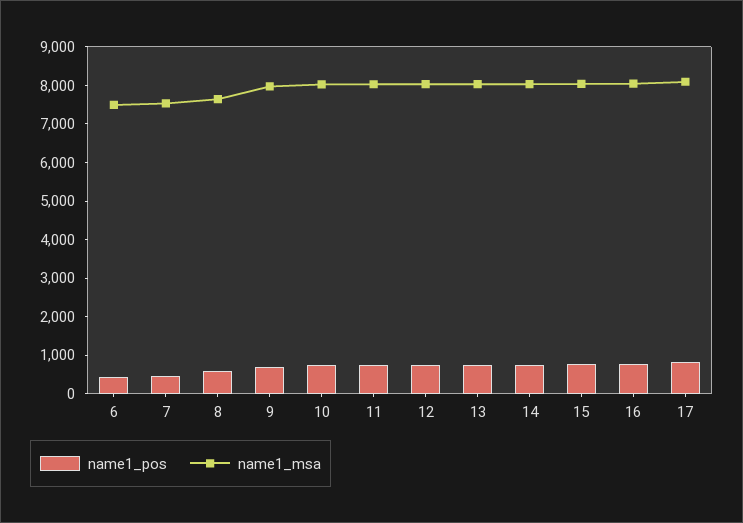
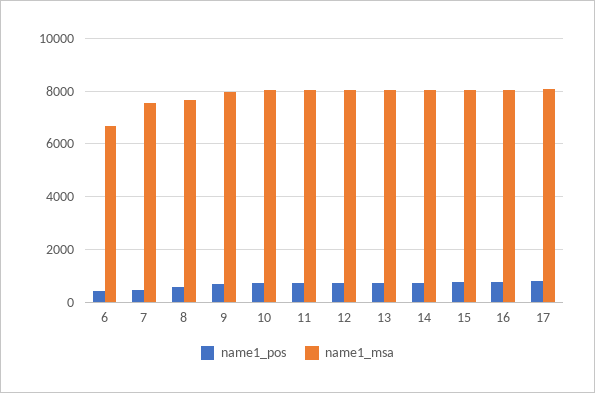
name1_msa, 6: 7500 -> 6750

